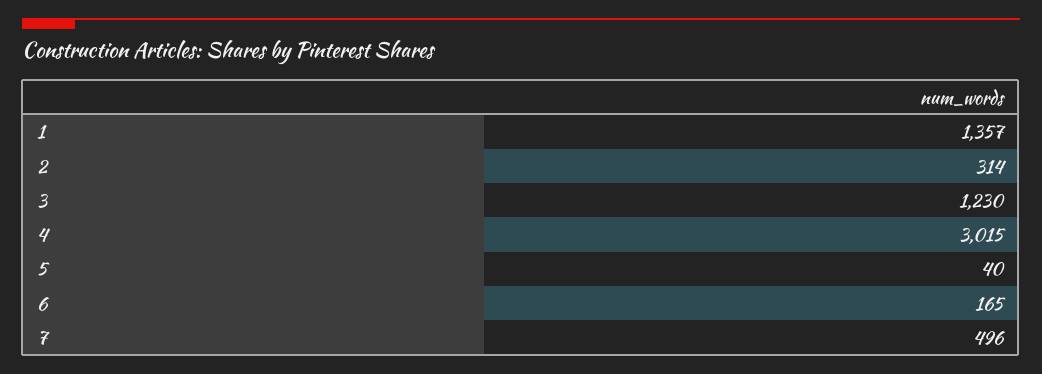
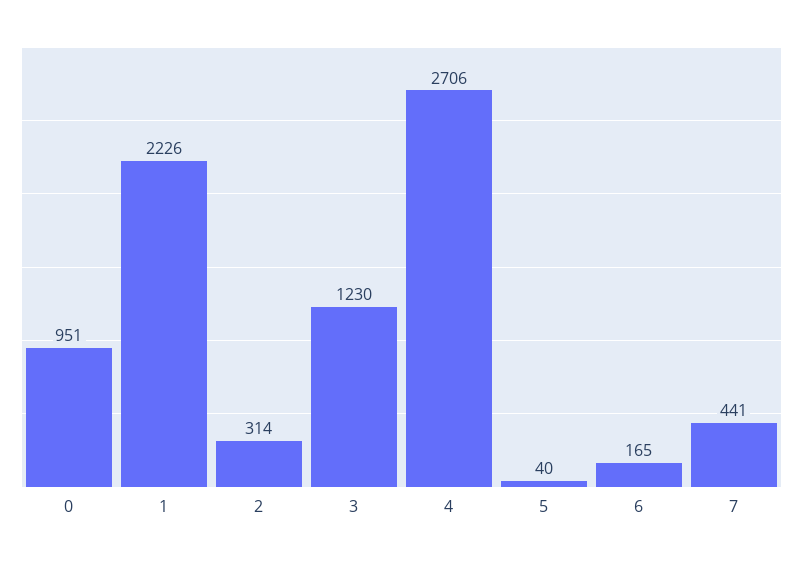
1: 1357 -> 2226
4: 3015 -> 2706
7: 496 -> 441
0: none -> 951

